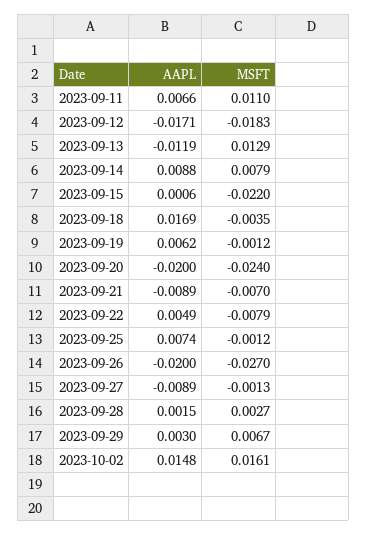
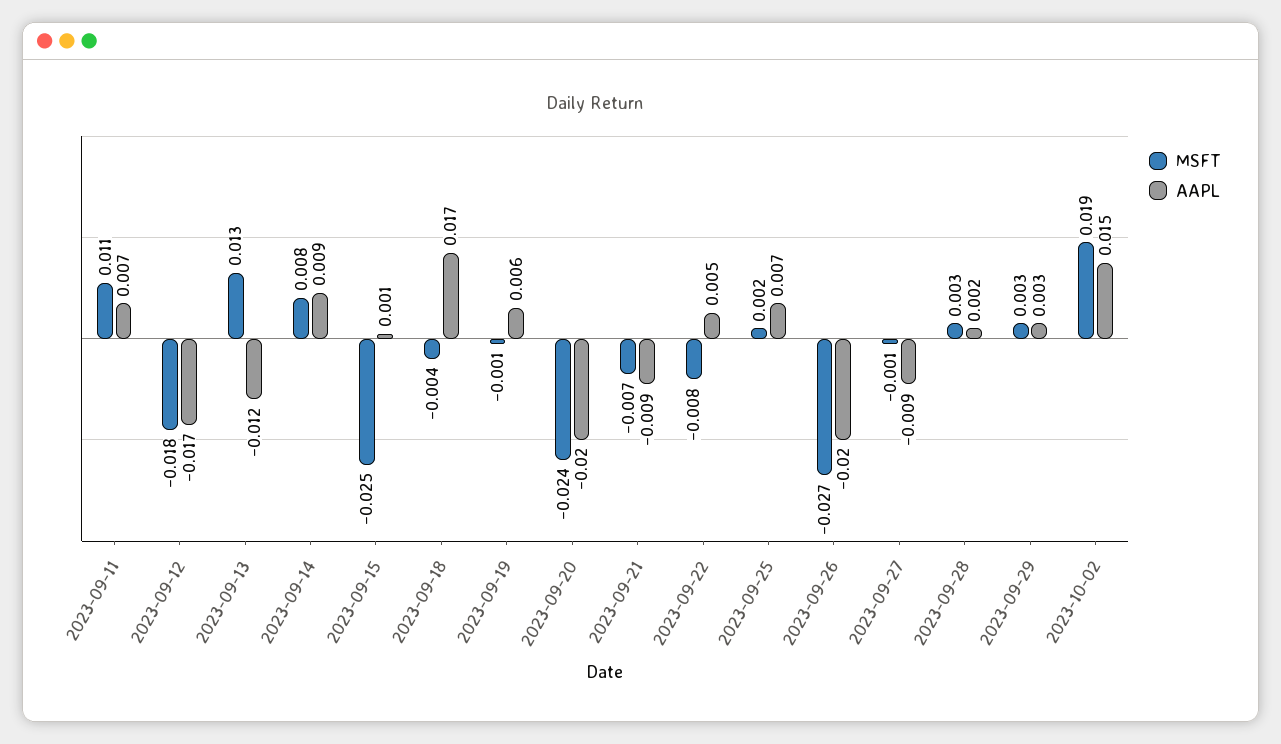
MSFT, 2023-09-15: -0.022 -> -0.025
MSFT, 2023-09-25: -0.0012 -> 0.002
MSFT, 2023-09-29: 0.0067 -> 0.003
MSFT, 2023-10-02: 0.0161 -> 0.019

